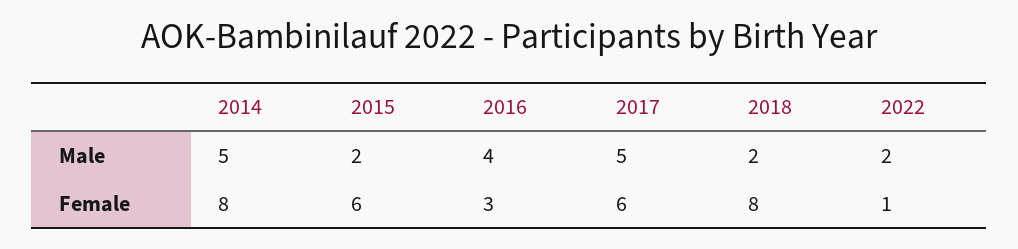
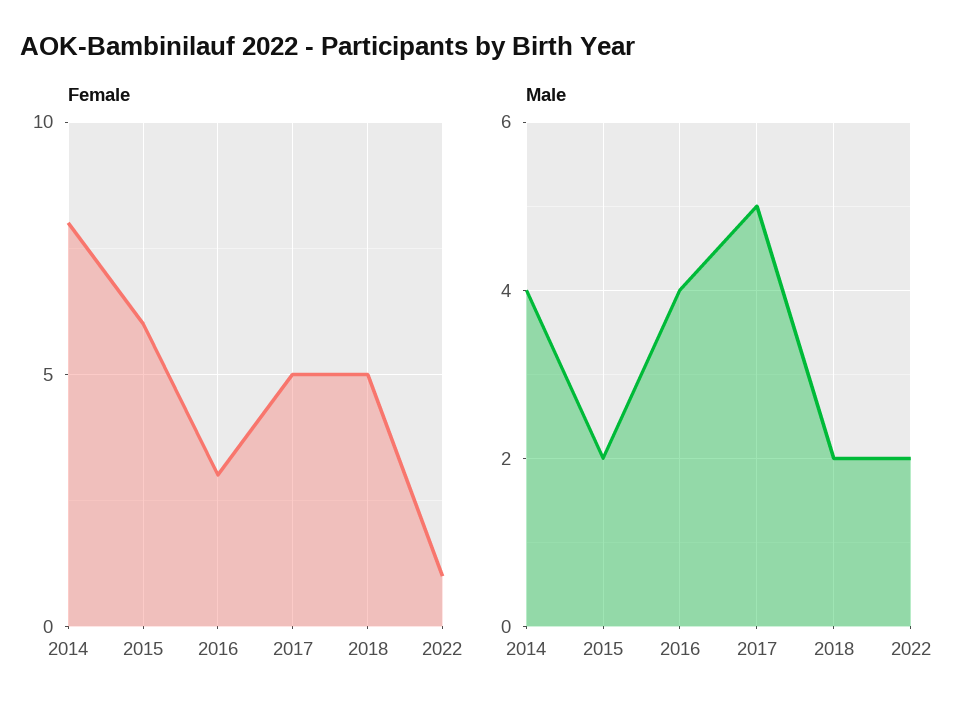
Male, 2014: 5 -> 4
Female, 2017: 6 -> 5
Female, 2018: 8 -> 5

